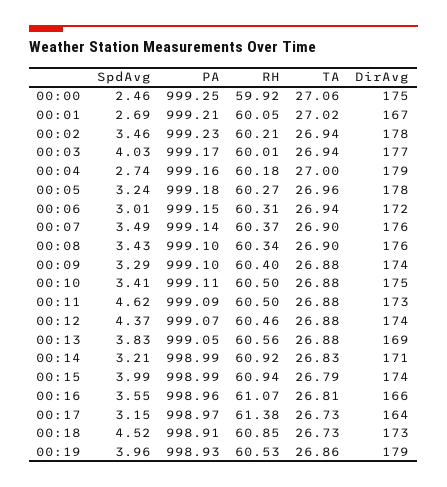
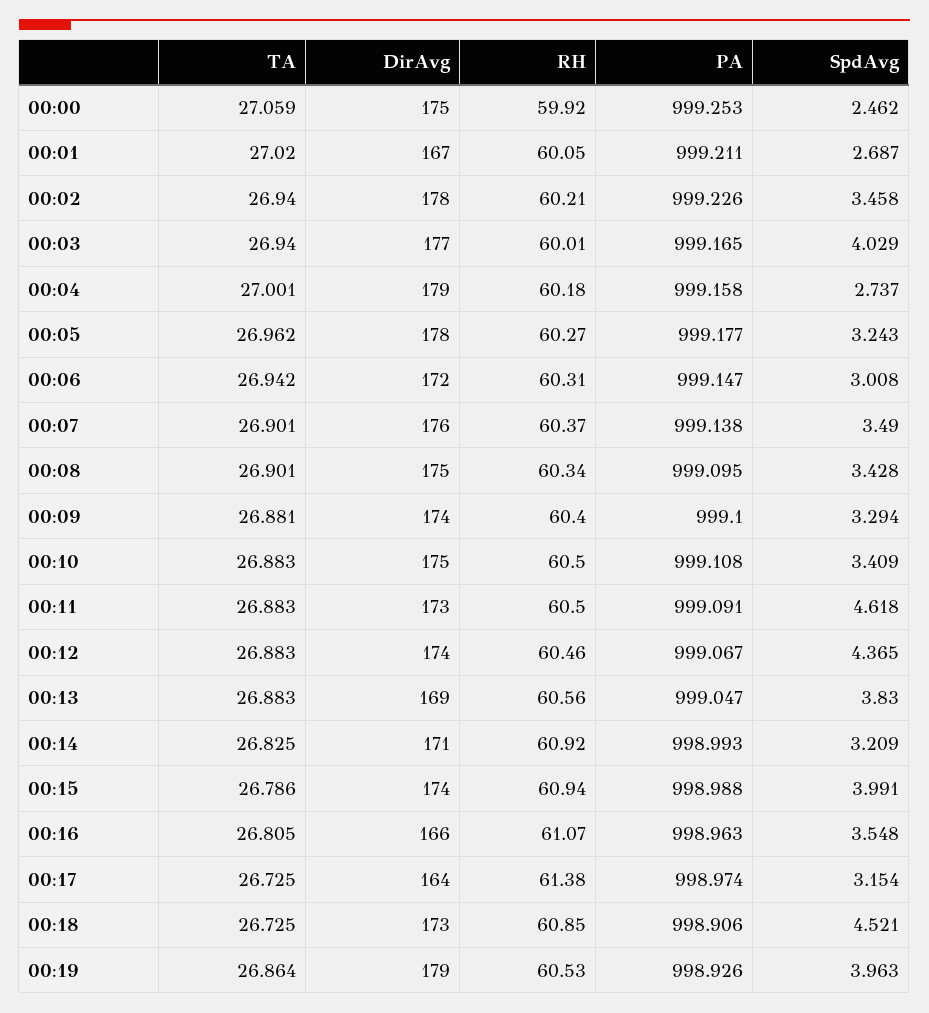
DirAvg, 00:08: 176 -> 175

